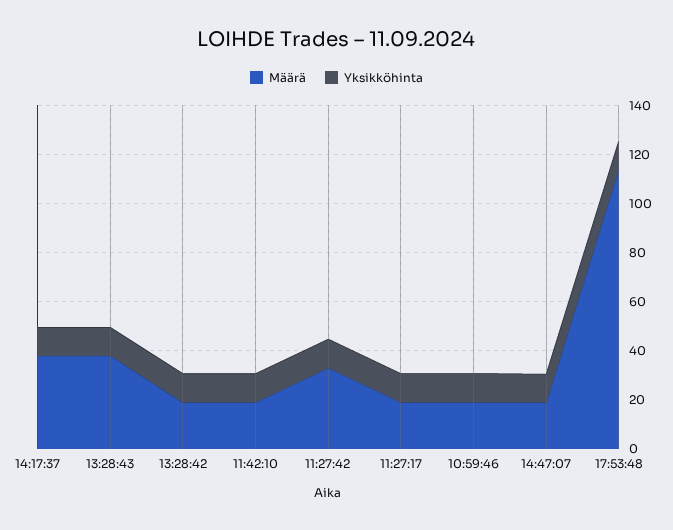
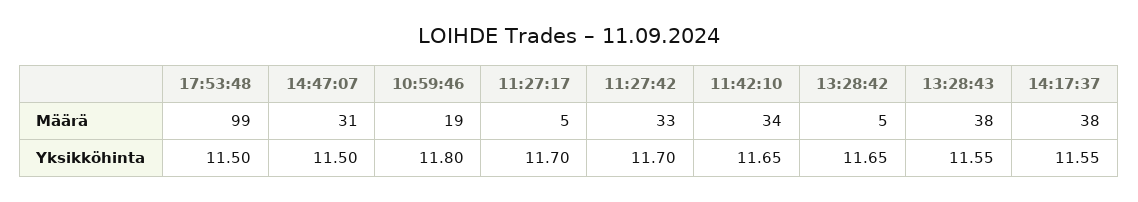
Määrä, 13:28:42: 20 -> 5
Määrä, 11:42:10: 20 -> 34
Määrä, 11:27:17: 20 -> 5
Määrä, 14:47:07: 20 -> 31
Määrä, 17:53:48: 115 -> 99

